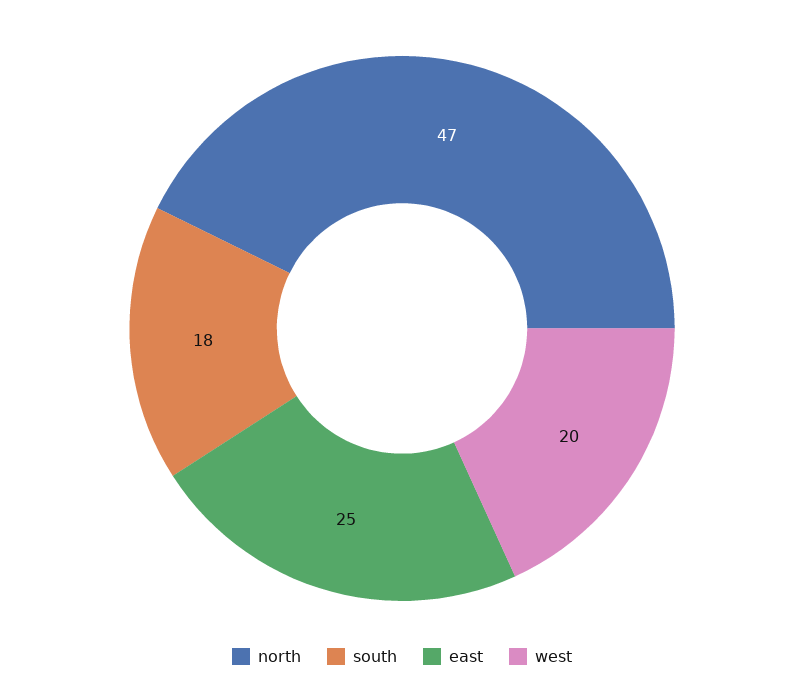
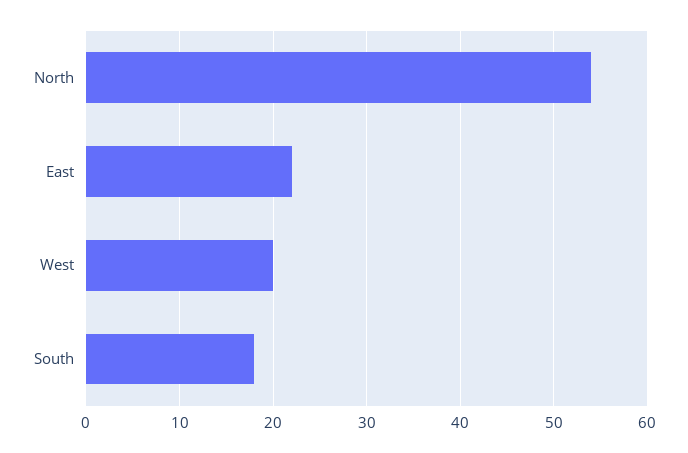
north: 47 -> 54
east: 25 -> 22

